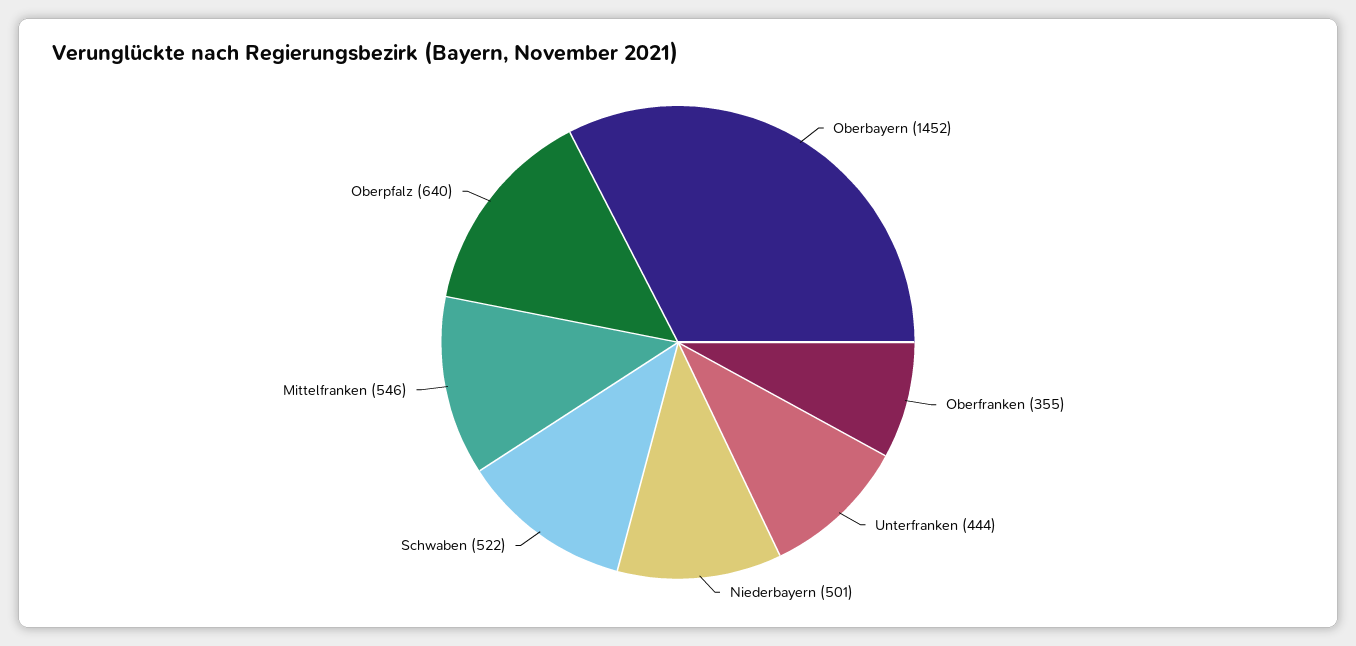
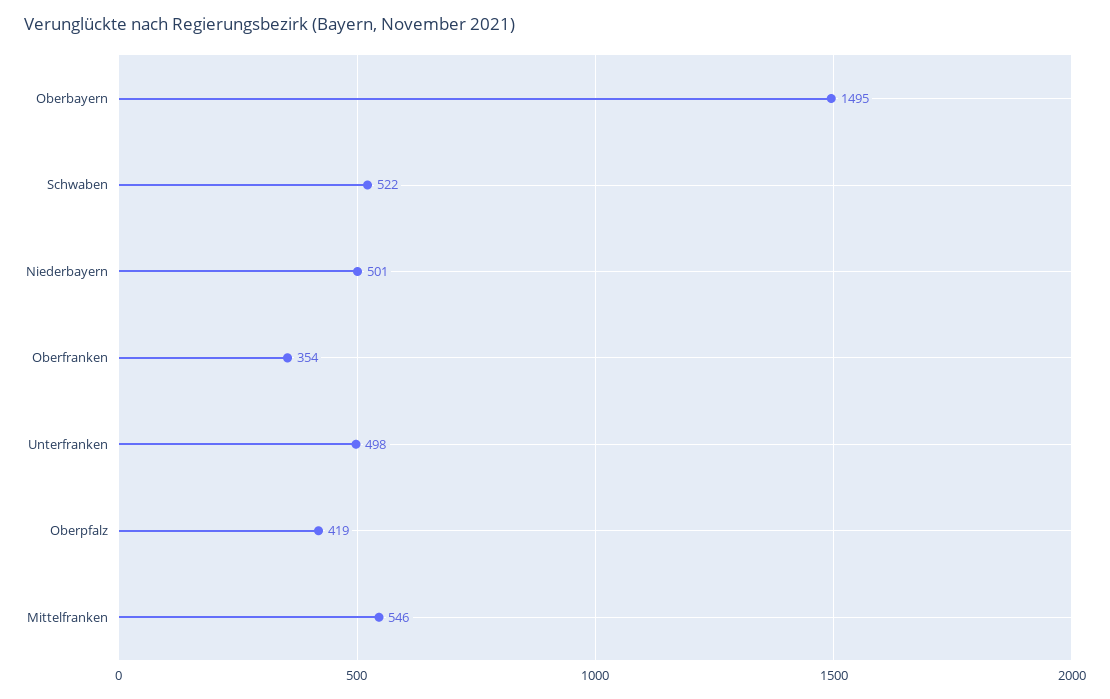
Oberbayern: 1452 -> 1495
Oberfranken: 355 -> 354
Unterfranken: 444 -> 498
Oberpfalz: 640 -> 419

